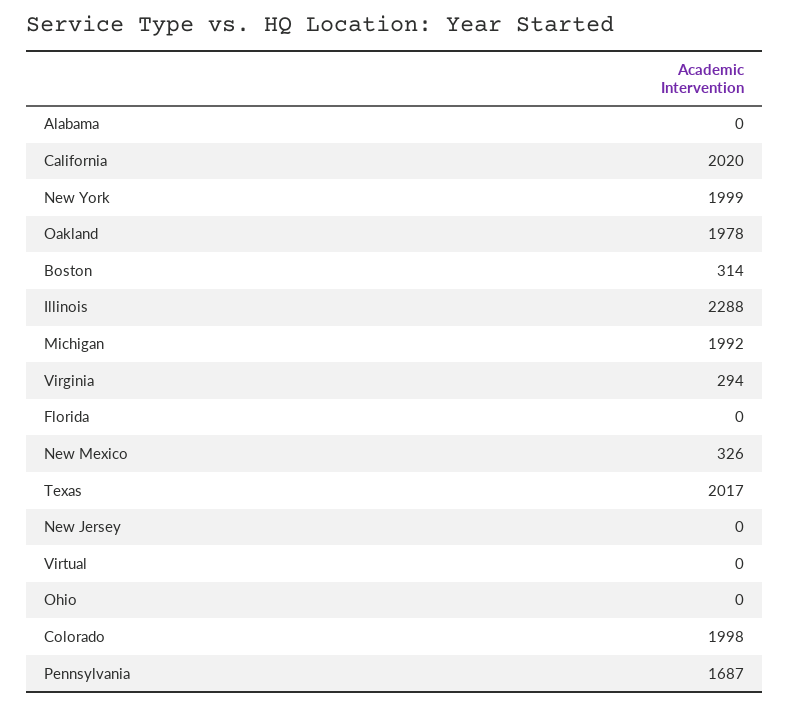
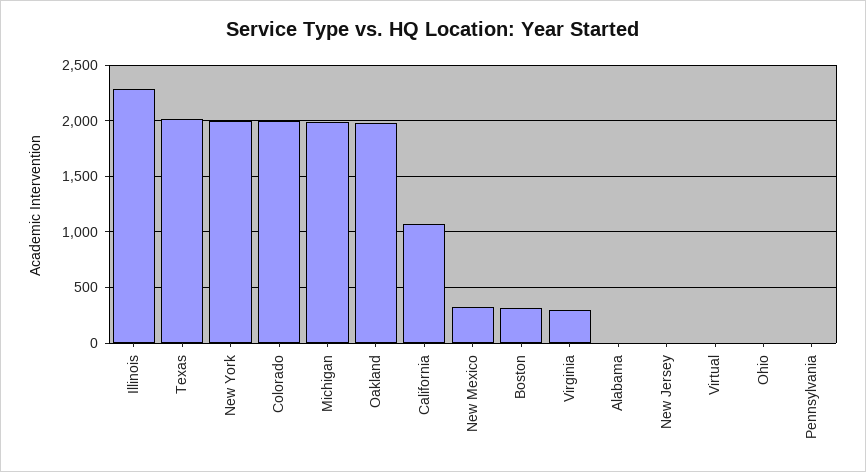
California: 2020 -> 1100
Florida: 0 -> none
Pennsylvania: 1687 -> 0

